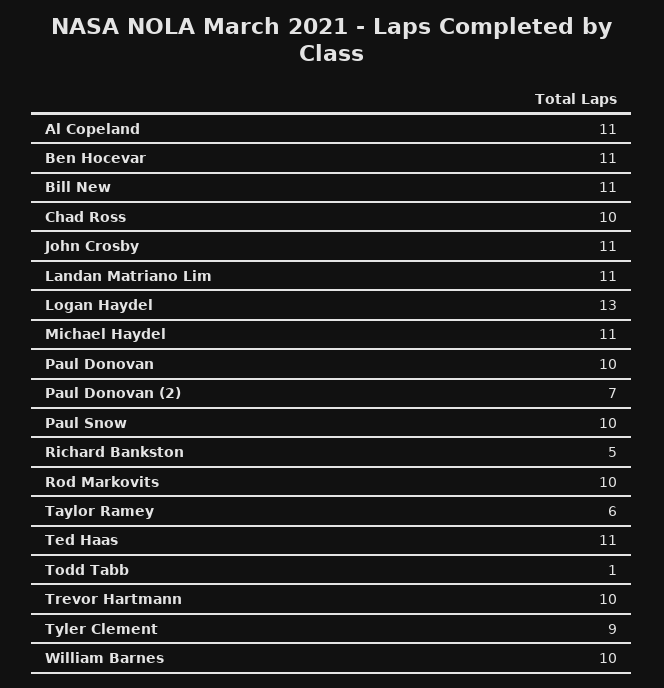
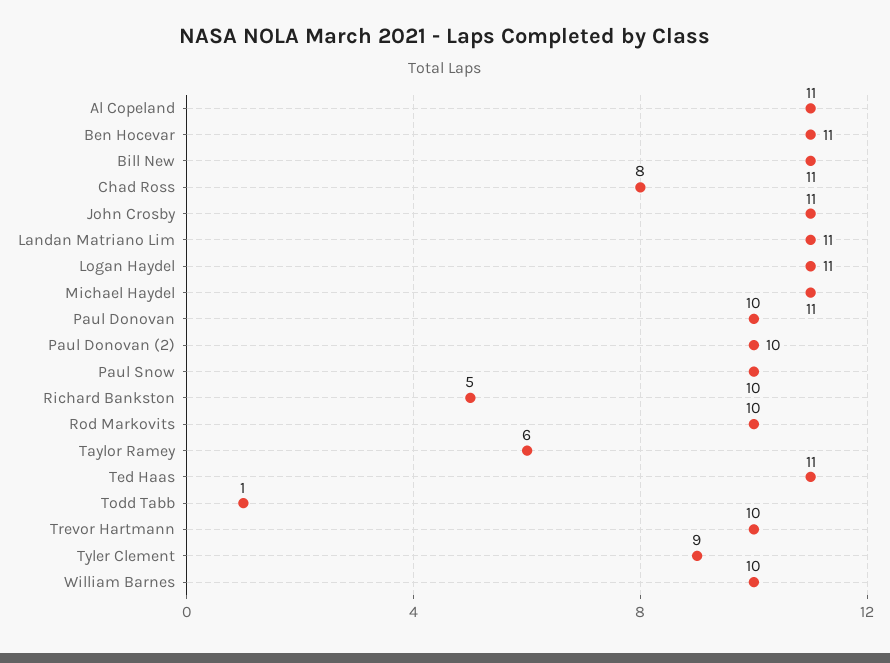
Chad Ross: 10 -> 8
Logan Haydel: 13 -> 11
Paul Donovan (2): 7 -> 10

